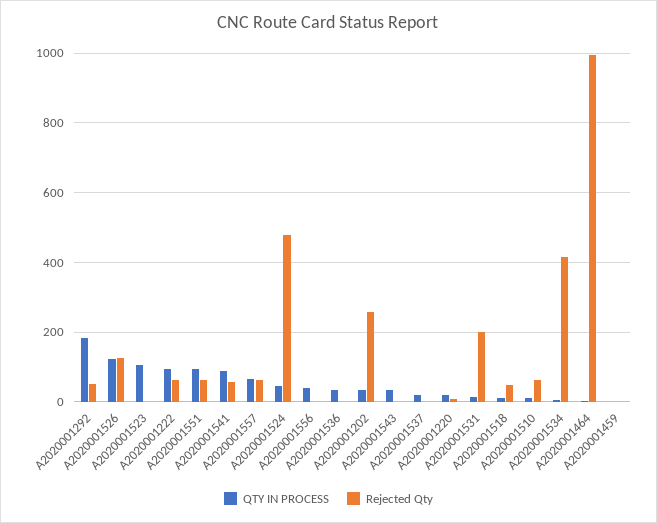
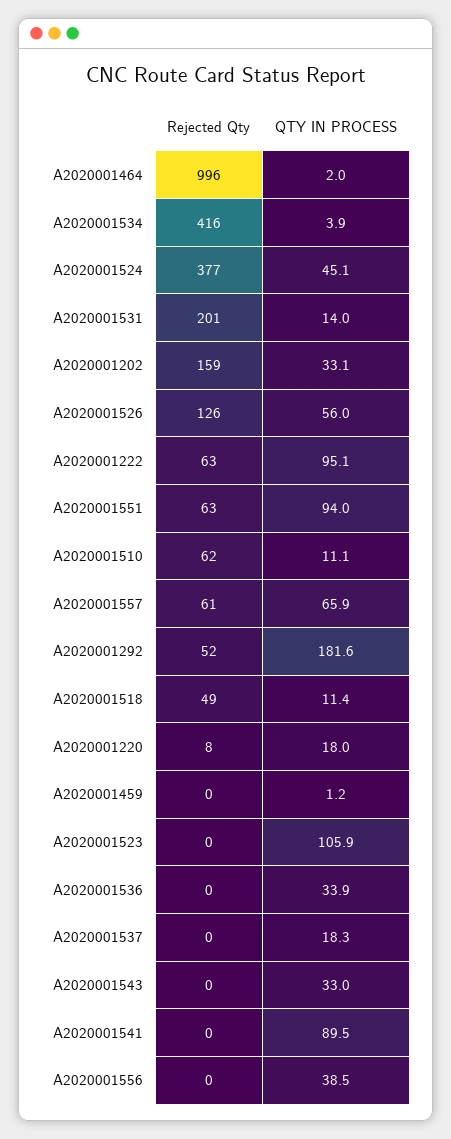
QTY IN PROCESS, A2020001526: 120 -> 56
Rejected Qty, A2020001541: 60 -> 0
Rejected Qty, A2020001524: 480 -> 377
Rejected Qty, A2020001202: 260 -> 159

